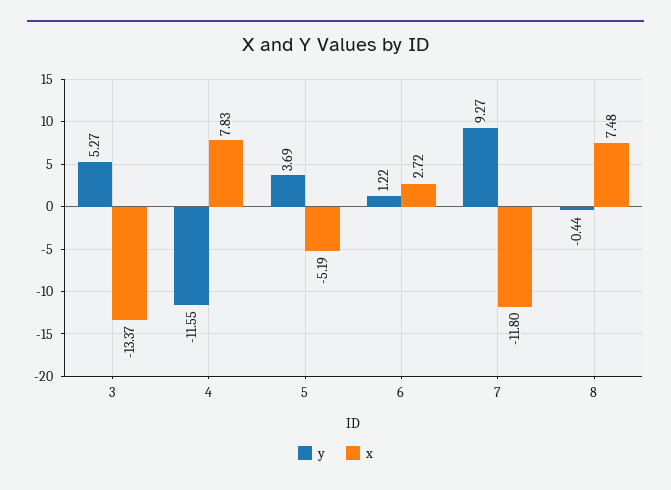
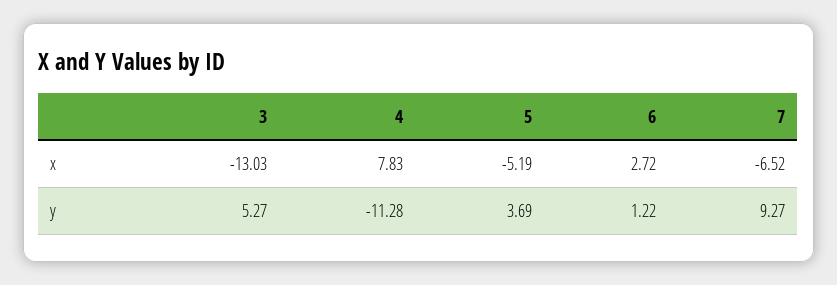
x, 3: -13.37 -> -13.03
y, 4: -11.55 -> -11.28
x, 7: -11.8 -> -6.52
y, 8: -0.44 -> none
x, 8: 7.48 -> none

